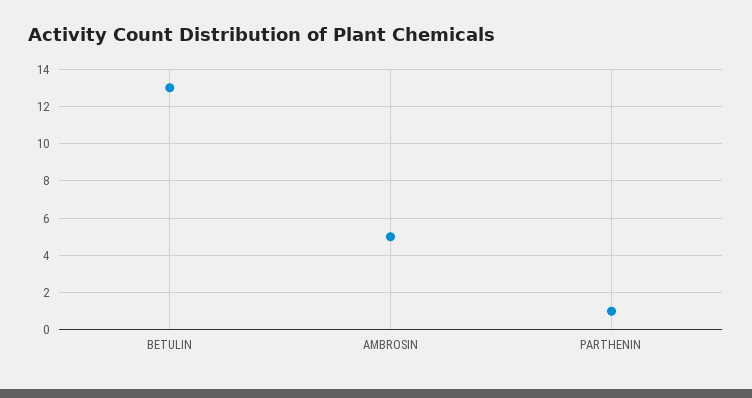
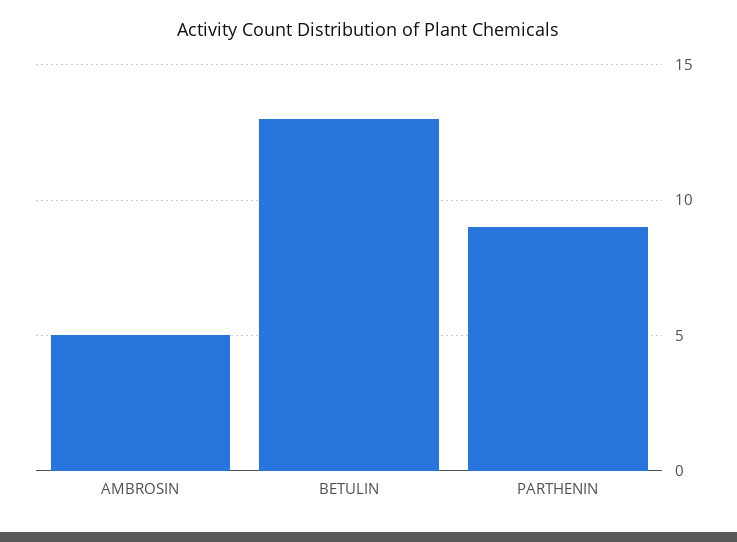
PARTHENIN: 1 -> 9

